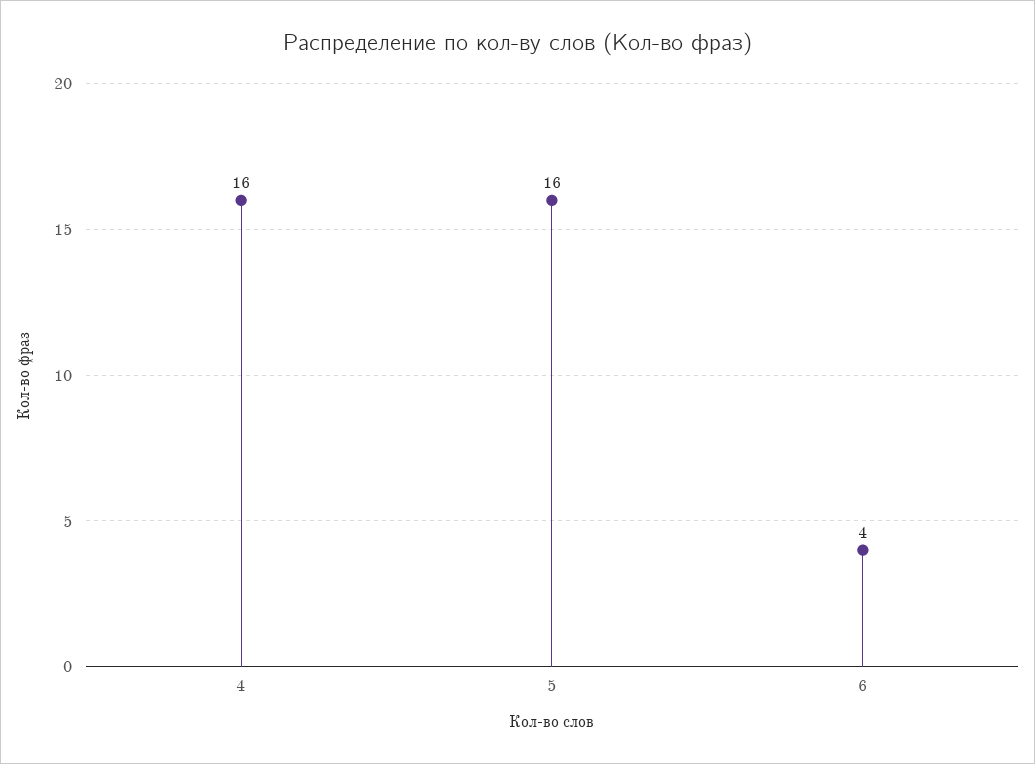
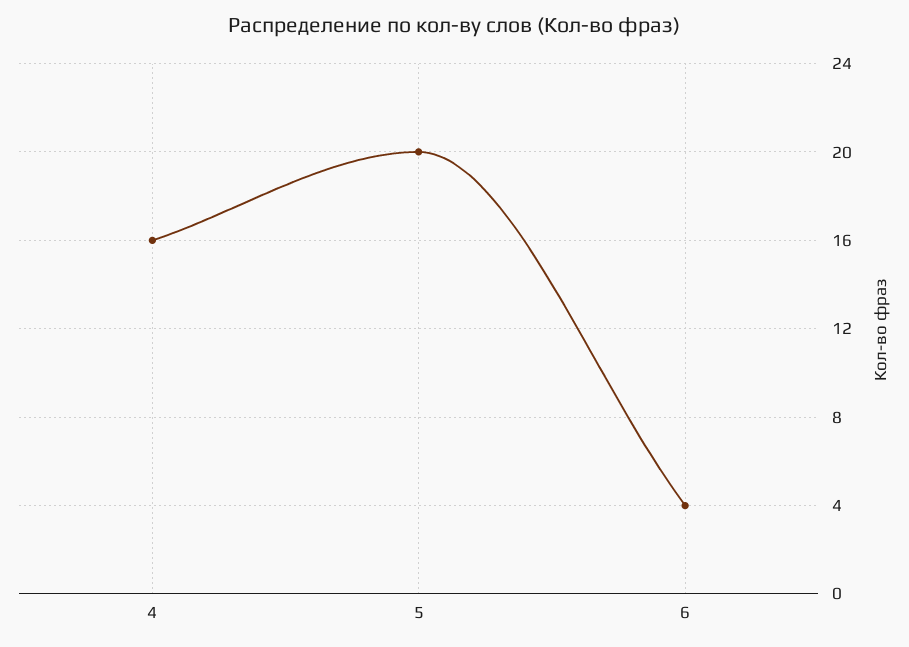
5: 16 -> 20

